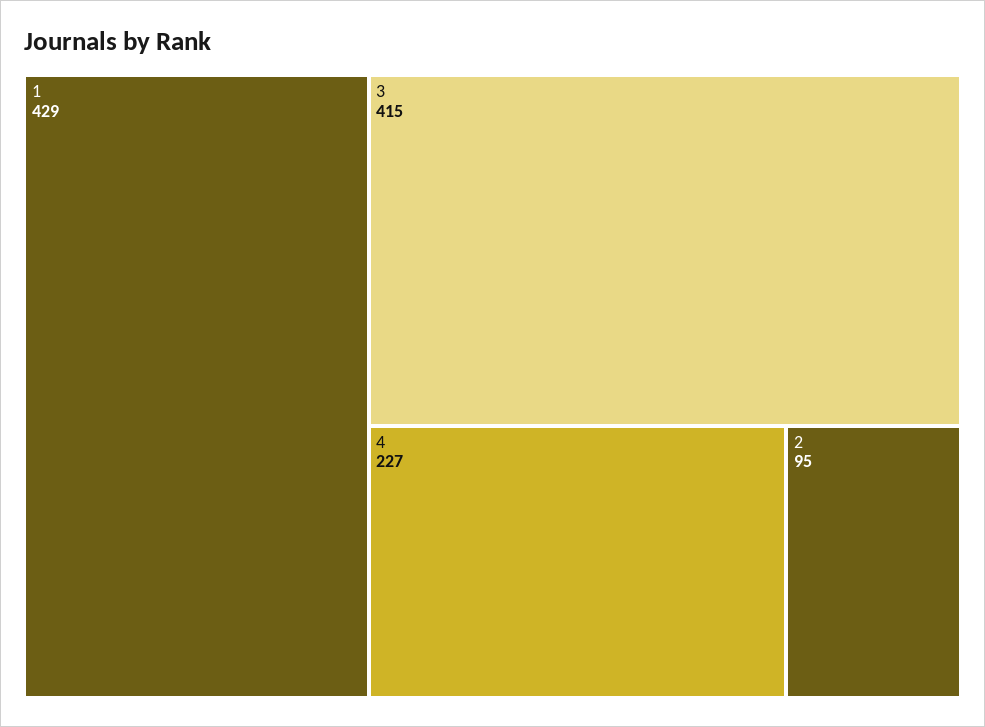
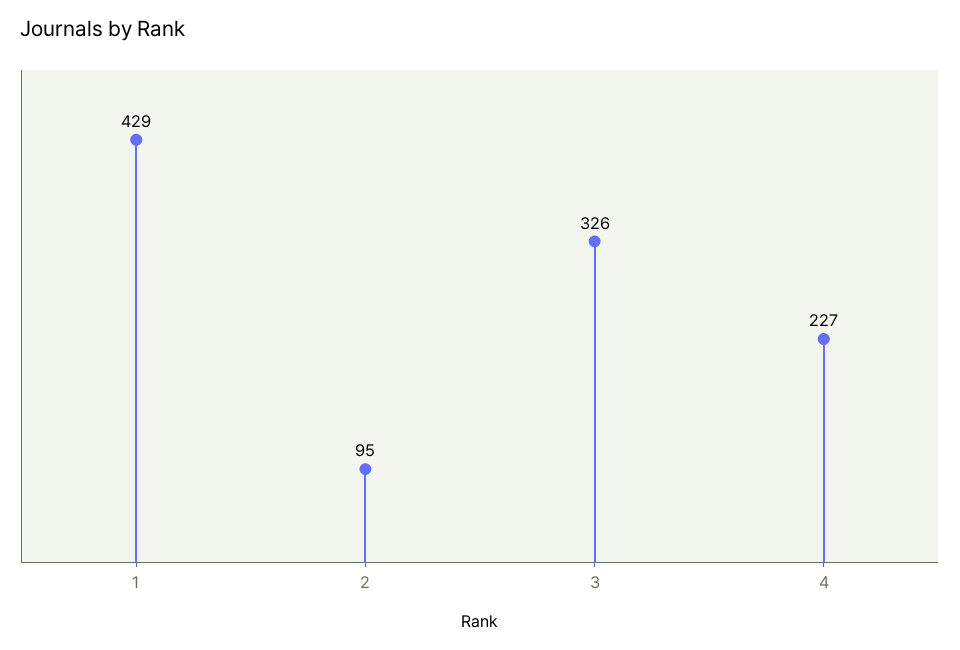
3: 415 -> 326

